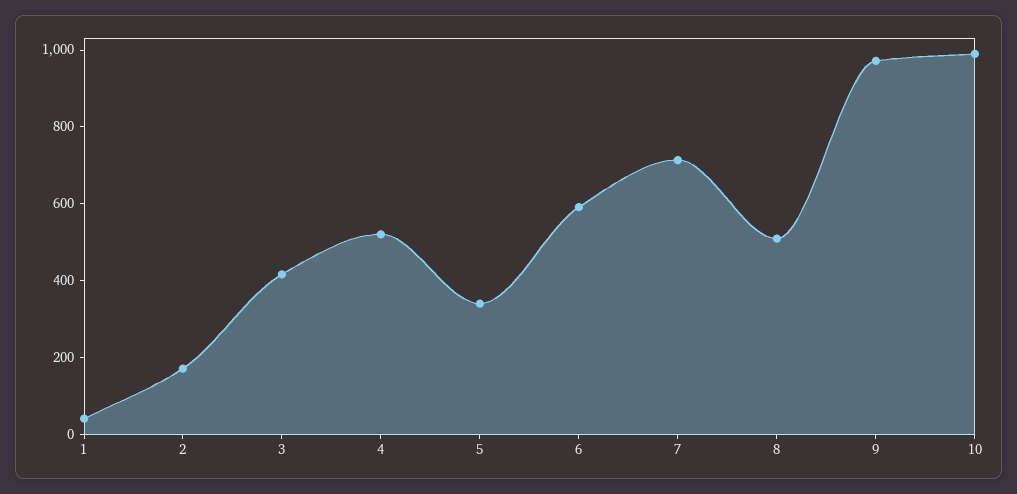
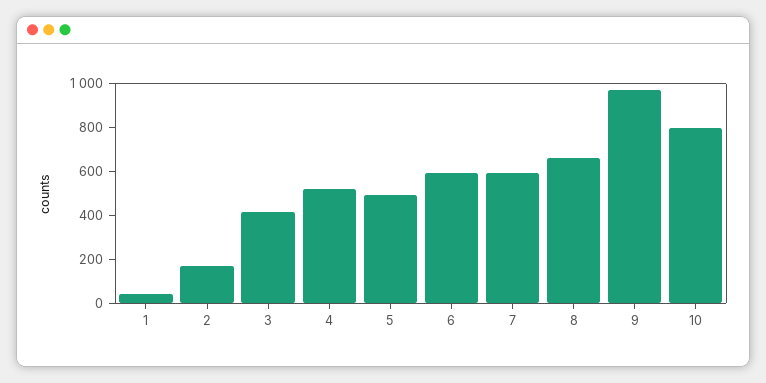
5: 350 -> 500
7: 700 -> 600
8: 500 -> 650
10: 1000 -> 800

